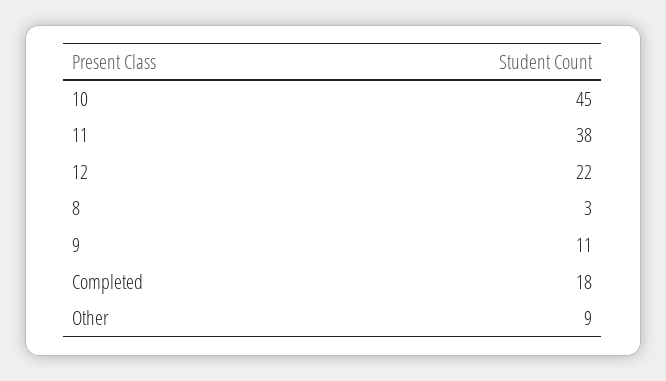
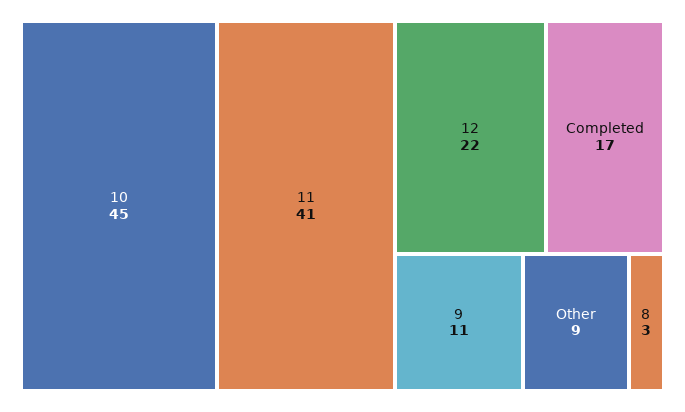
11: 38 -> 41
Completed: 18 -> 17

